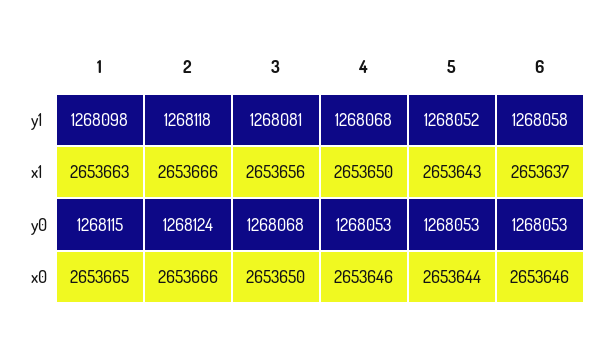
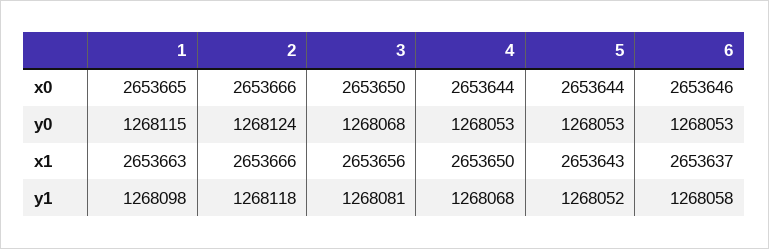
4, x0: 2653646 -> 2653644

